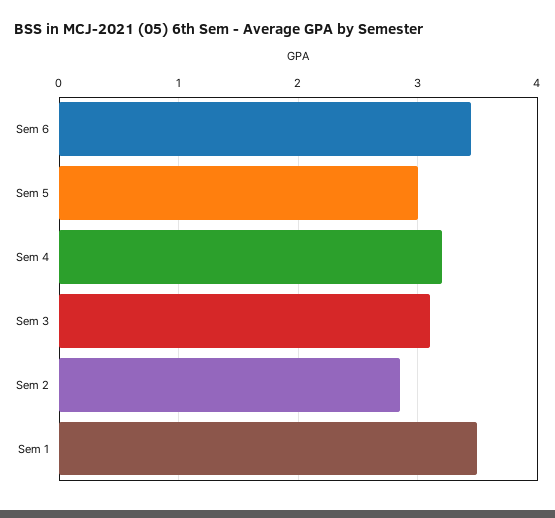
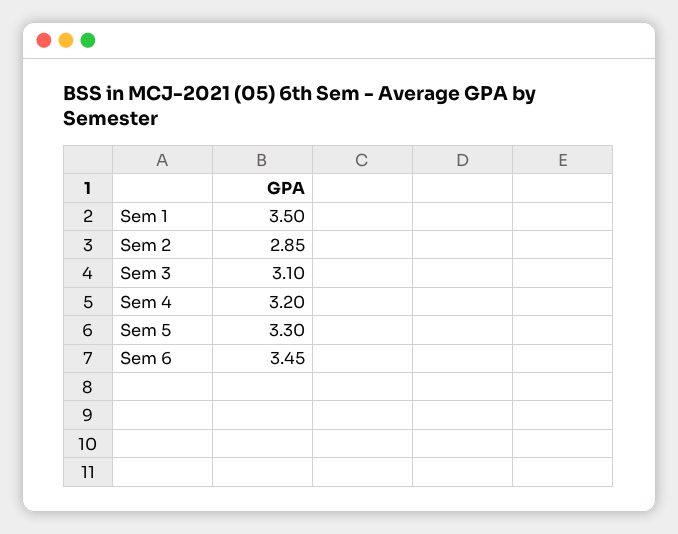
Sem 5: 3 -> 3.3

